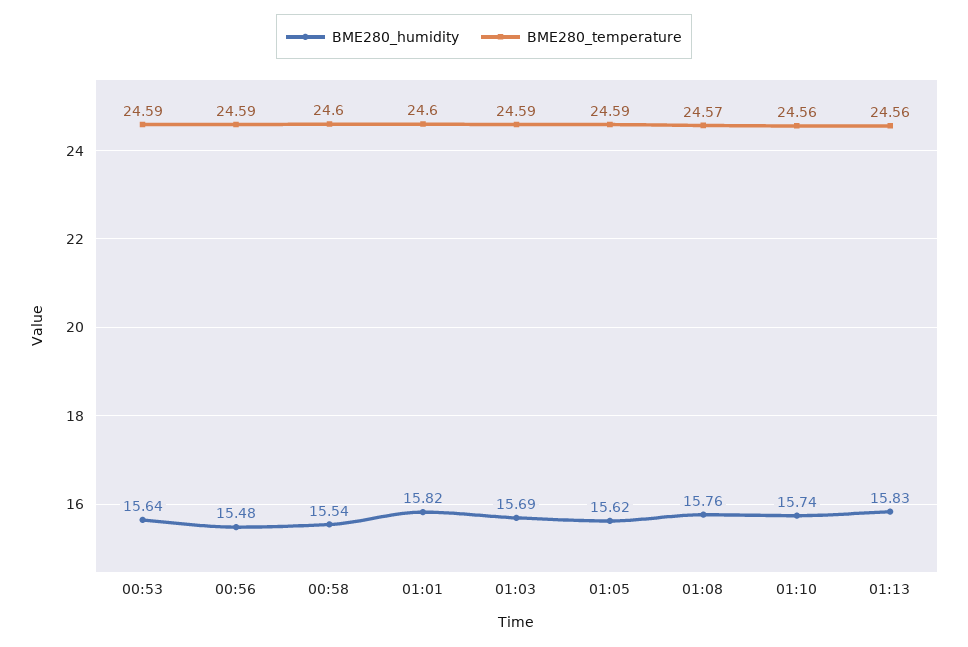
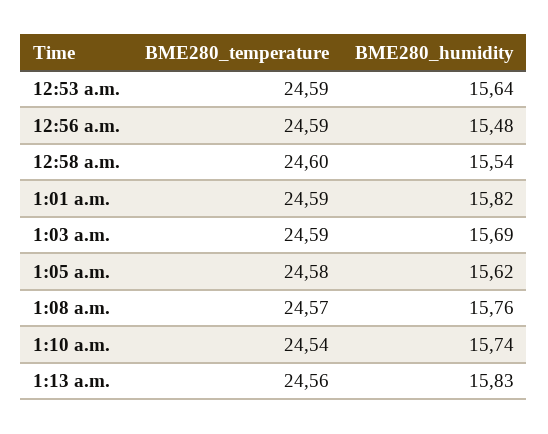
BME280_temperature, 01:01: 24.6 -> 24.59
BME280_temperature, 01:05: 24.59 -> 24.58
BME280_temperature, 01:10: 24.56 -> 24.54

